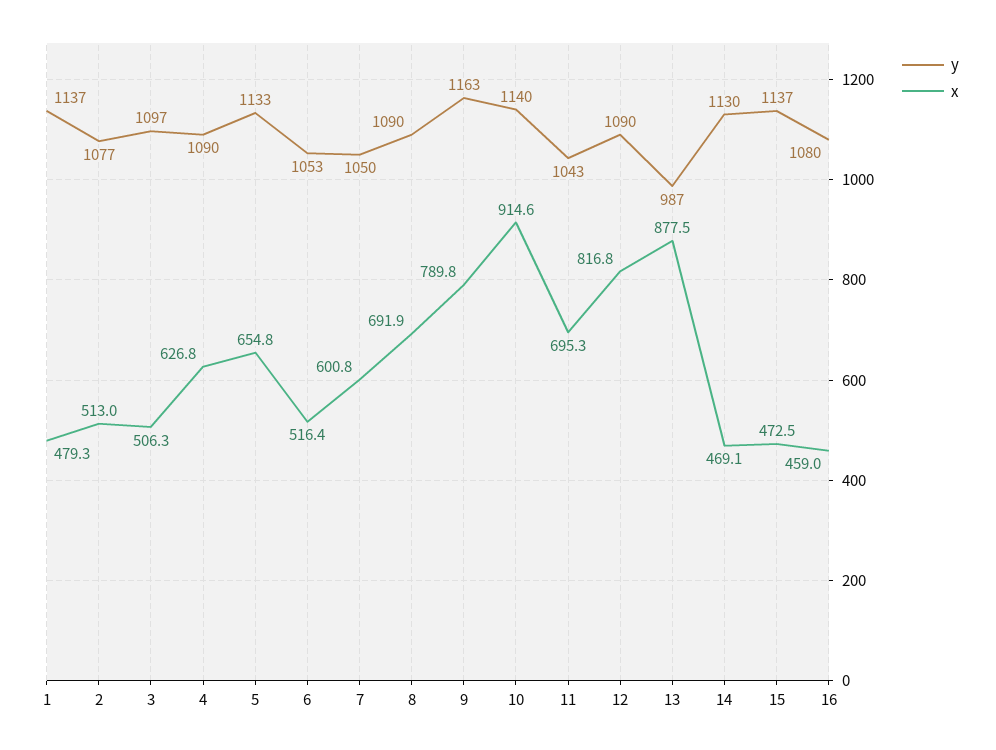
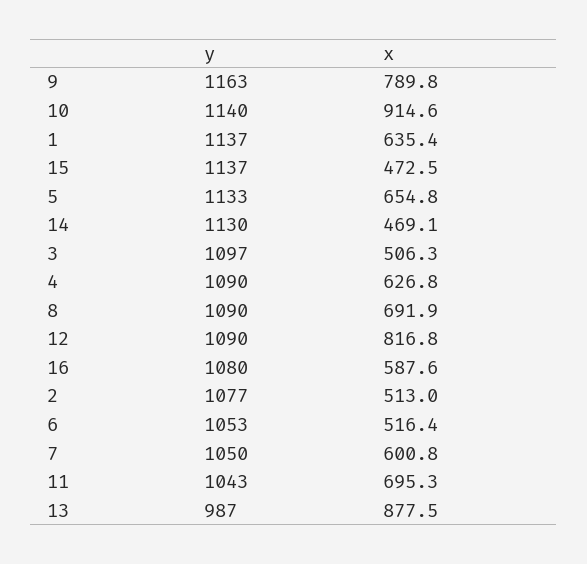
x, 1: 479.3 -> 635.4
x, 16: 459 -> 587.6

